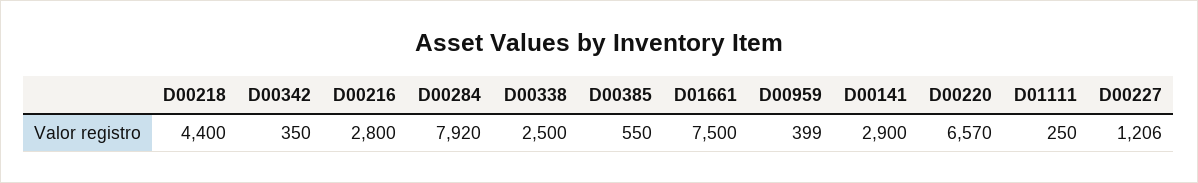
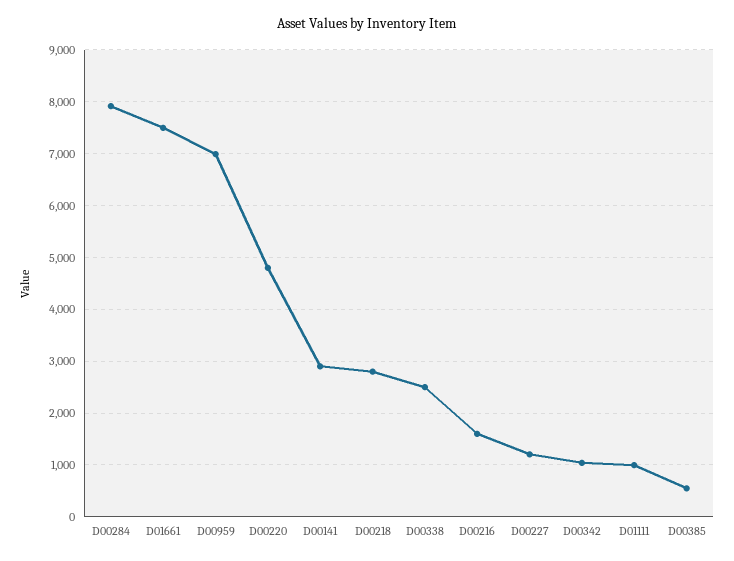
D00218: 4400 -> 2800
D00342: 350 -> 1000
D00216: 2800 -> 1600
D00959: 399 -> 7000
D00220: 6570 -> 4800
D01111: 250 -> 1000

